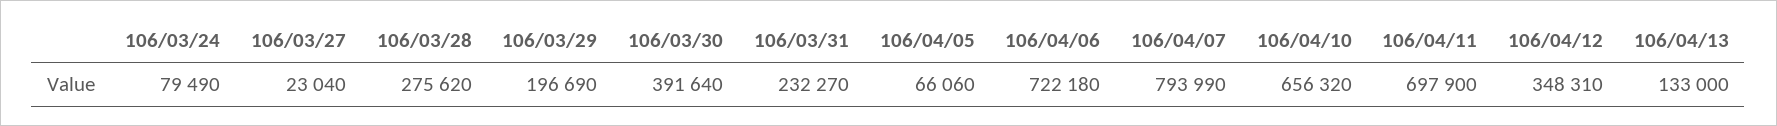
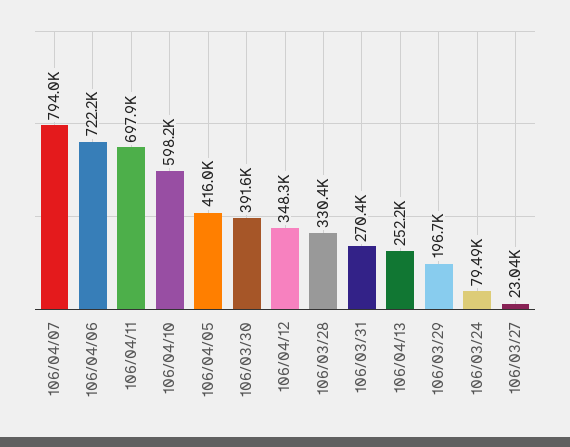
106/03/28: 275620 -> 330400
106/03/31: 232270 -> 270400
106/04/05: 66060 -> 416000
106/04/10: 656320 -> 598200
106/04/13: 133000 -> 252200

